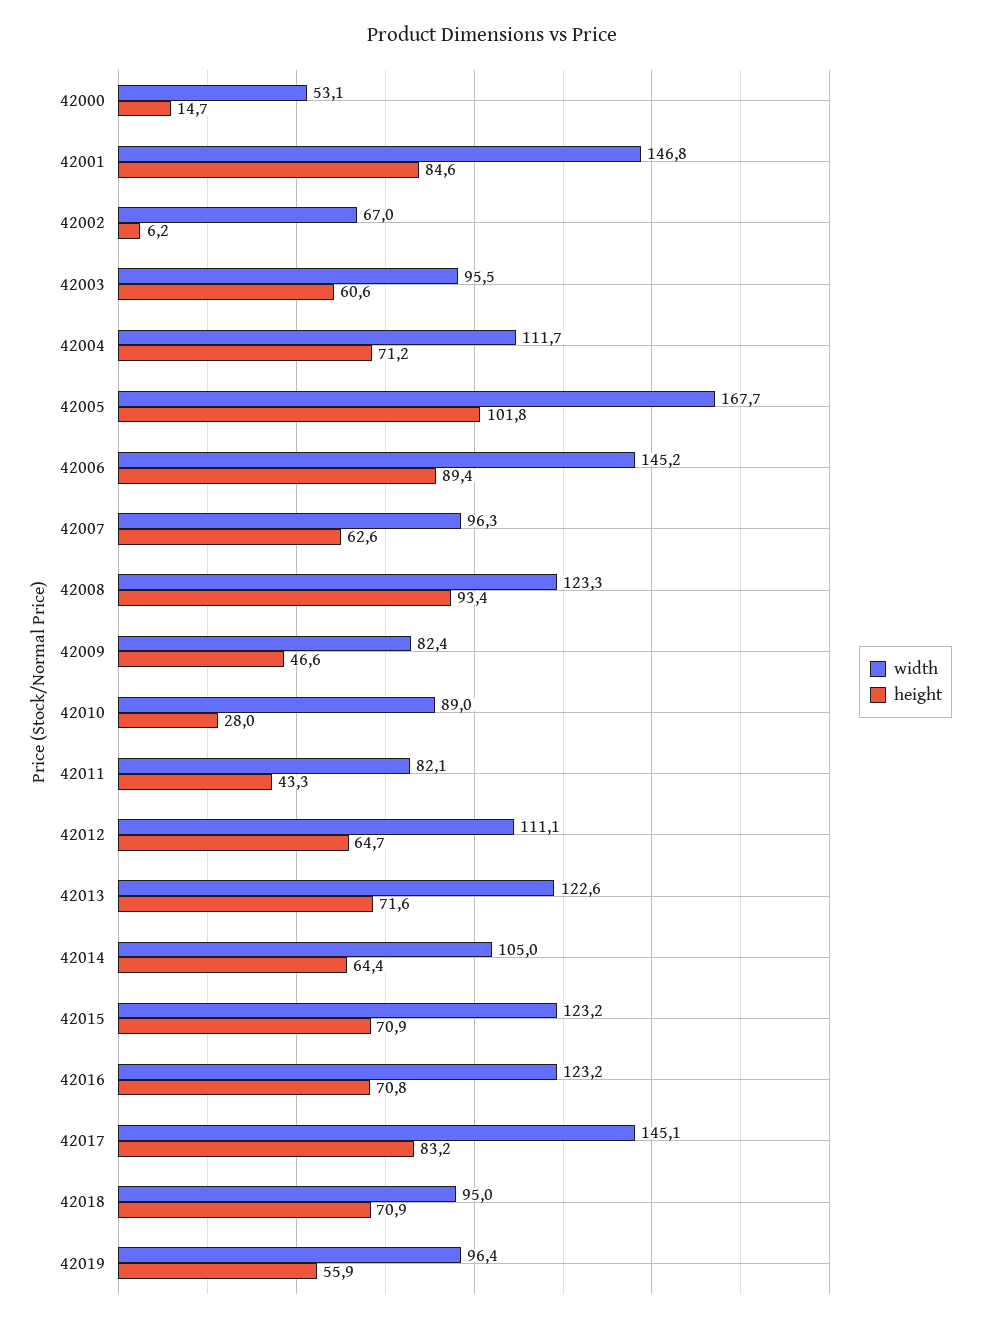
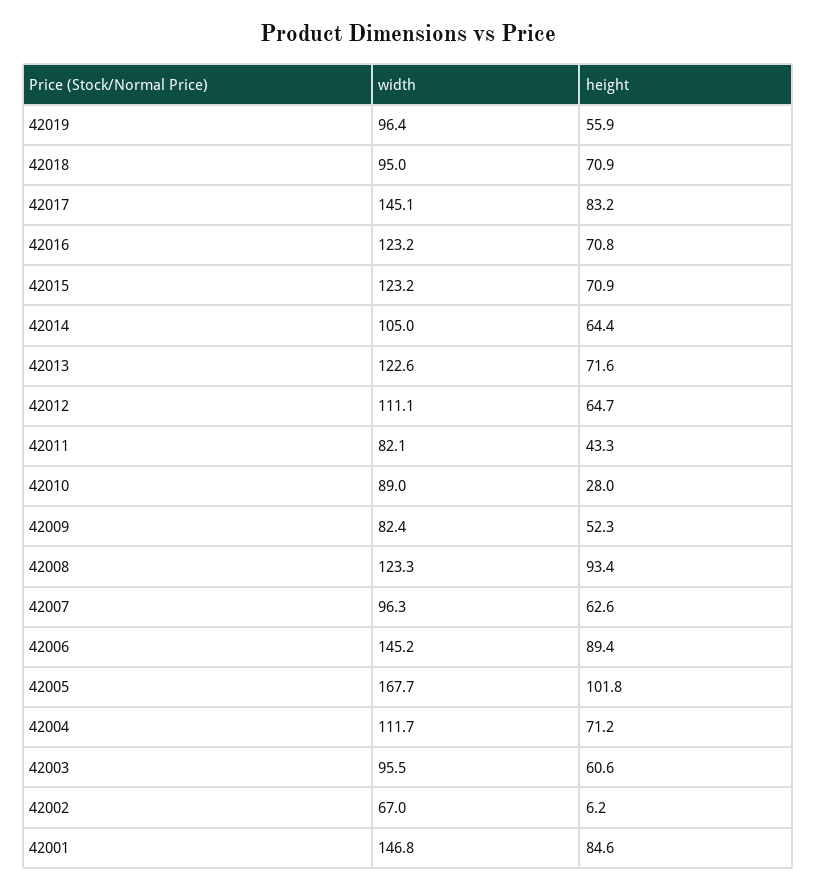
width, 42000: 53.1 -> none
height, 42000: 14.7 -> none
height, 42009: 46.6 -> 52.3

